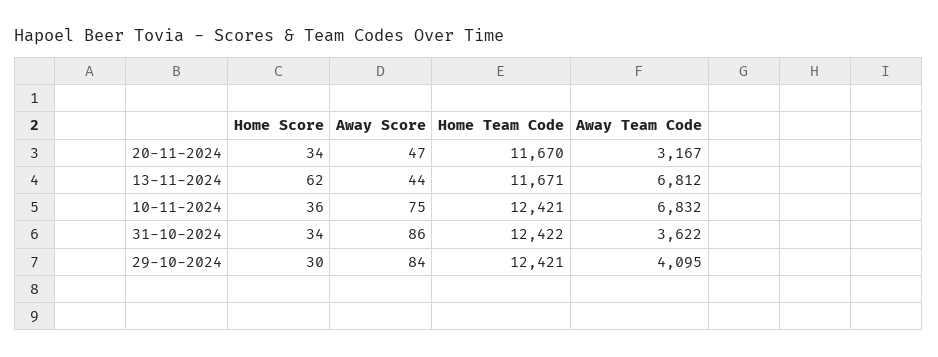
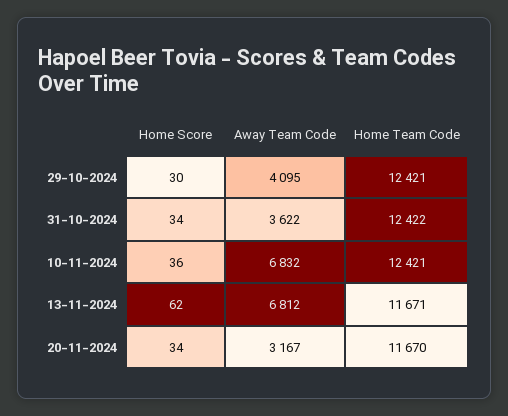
Away Score, 20-11-2024: 47 -> none
Away Score, 13-11-2024: 44 -> none
Away Score, 10-11-2024: 75 -> none
Away Score, 31-10-2024: 86 -> none
Away Score, 29-10-2024: 84 -> none

